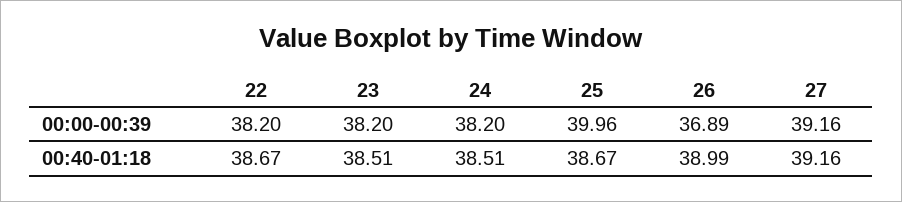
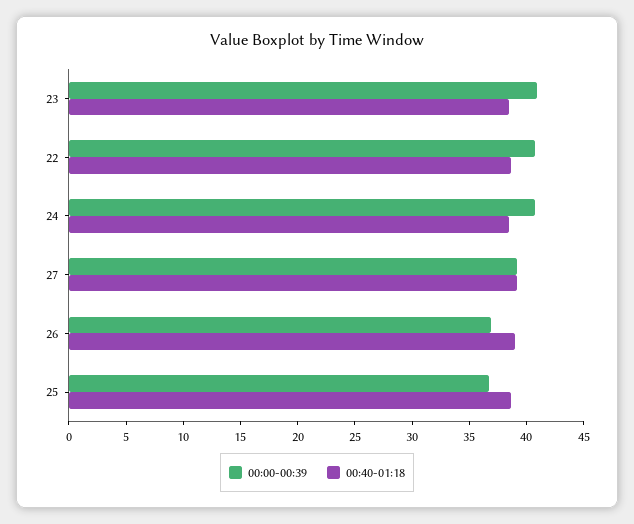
00:00-00:39, 22: 38.2 -> 41
00:00-00:39, 23: 38.2 -> 41
00:00-00:39, 24: 38.2 -> 41
00:00-00:39, 25: 39.96 -> 37

